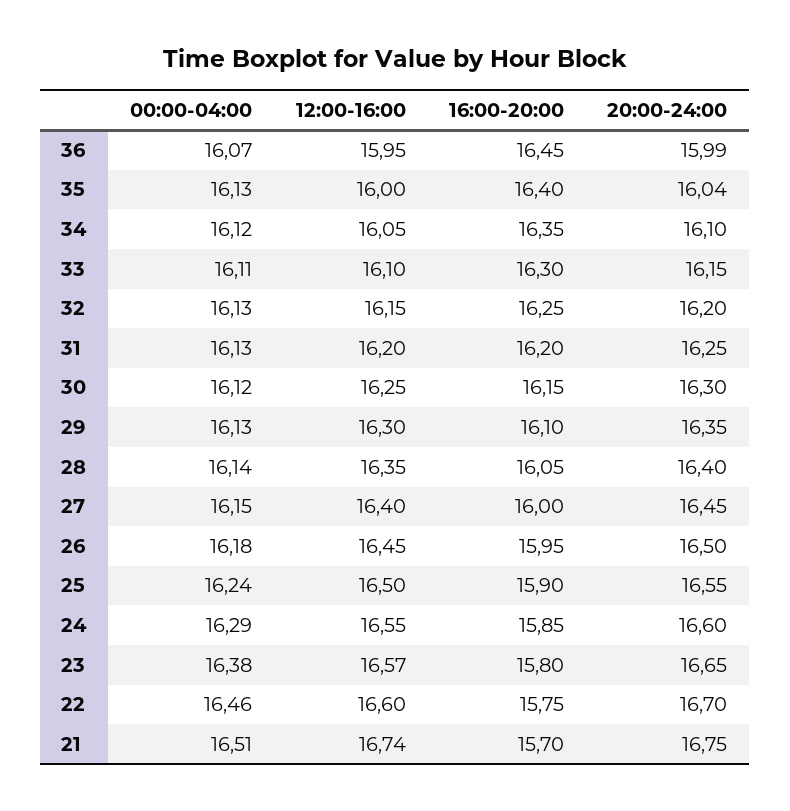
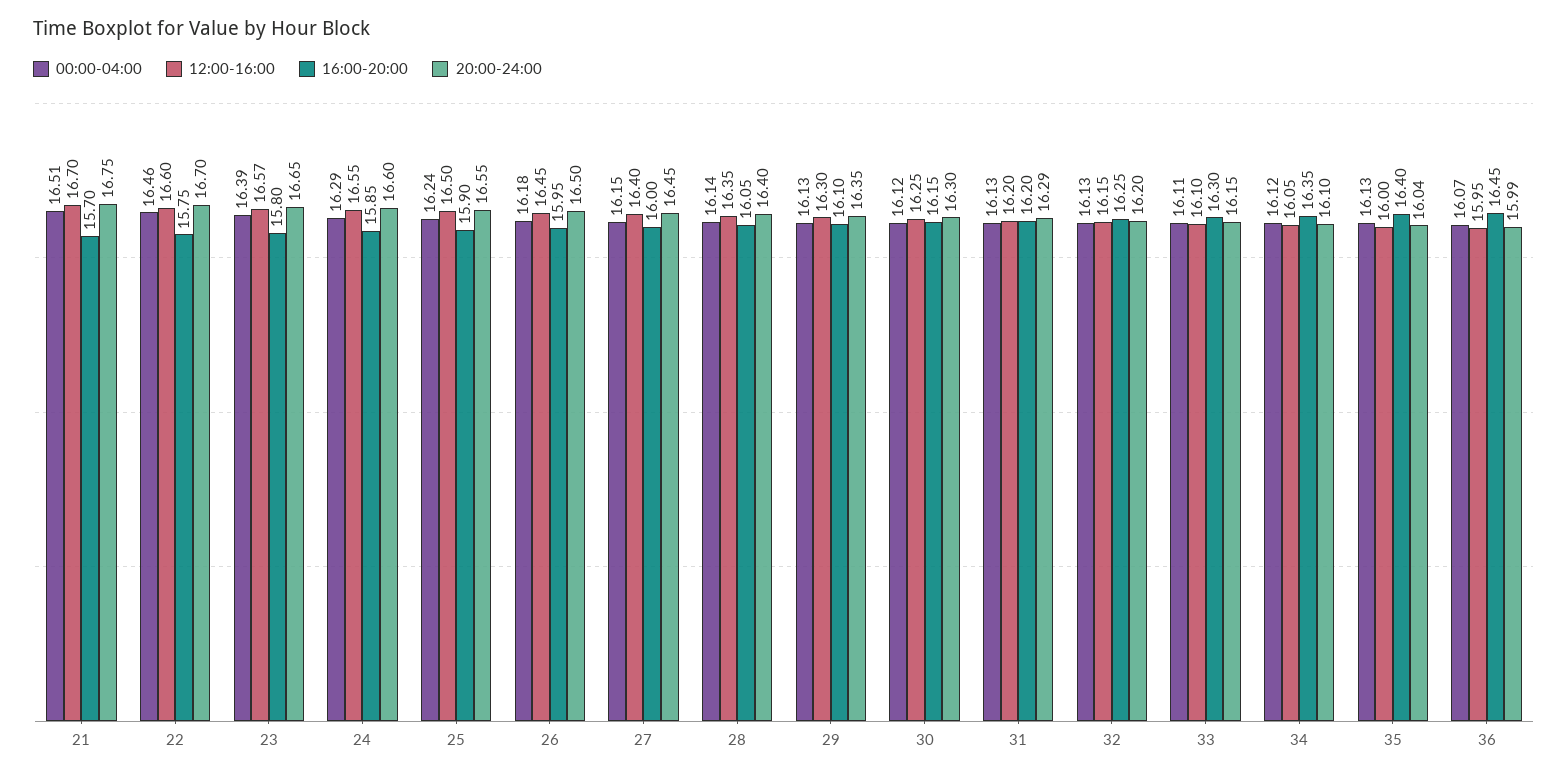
20:00-24:00, 31: 16.25 -> 16.29
00:00-04:00, 23: 16.38 -> 16.39
12:00-16:00, 21: 16.74 -> 16.7

